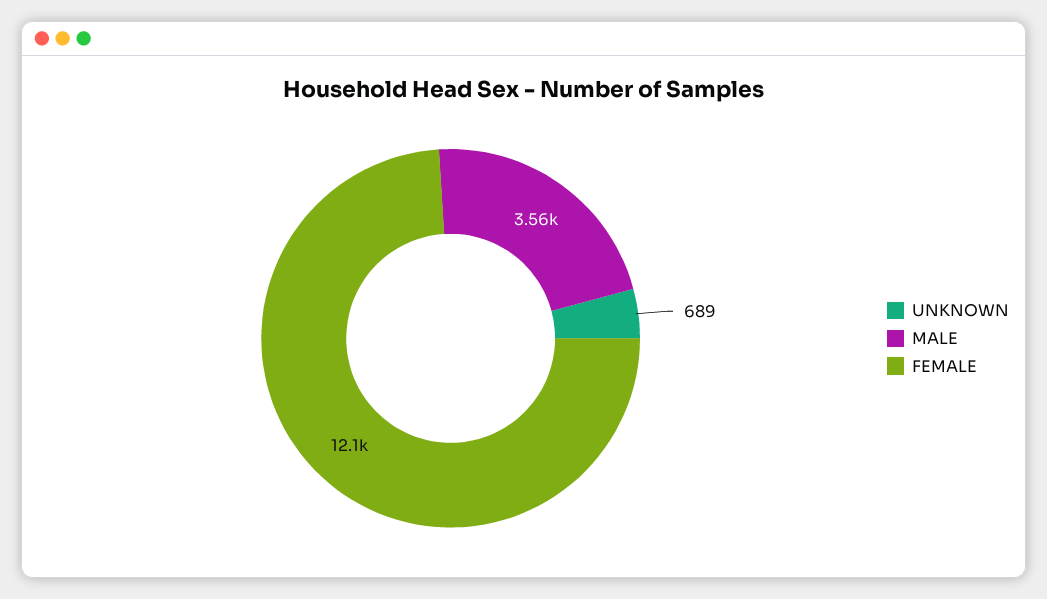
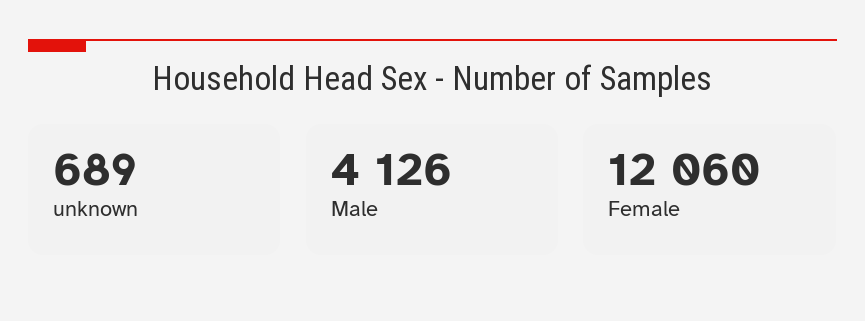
MALE: 3560 -> 4126

